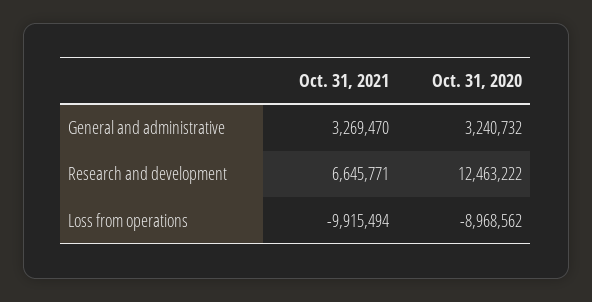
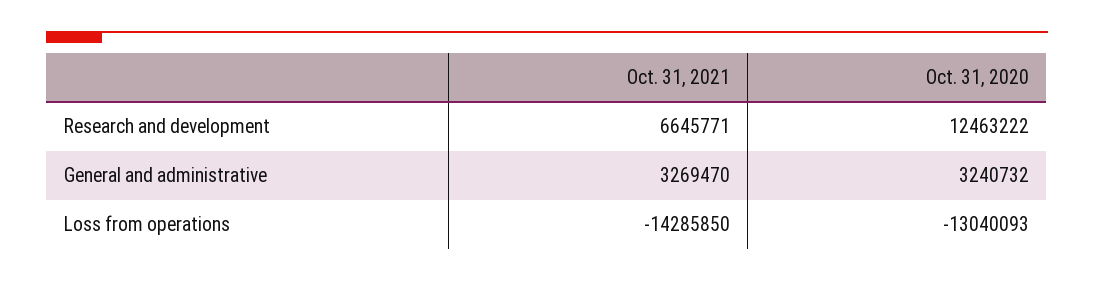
Oct. 31, 2021, Loss from operations: -9915494 -> -14285850
Oct. 31, 2020, Loss from operations: -8968562 -> -13040093

